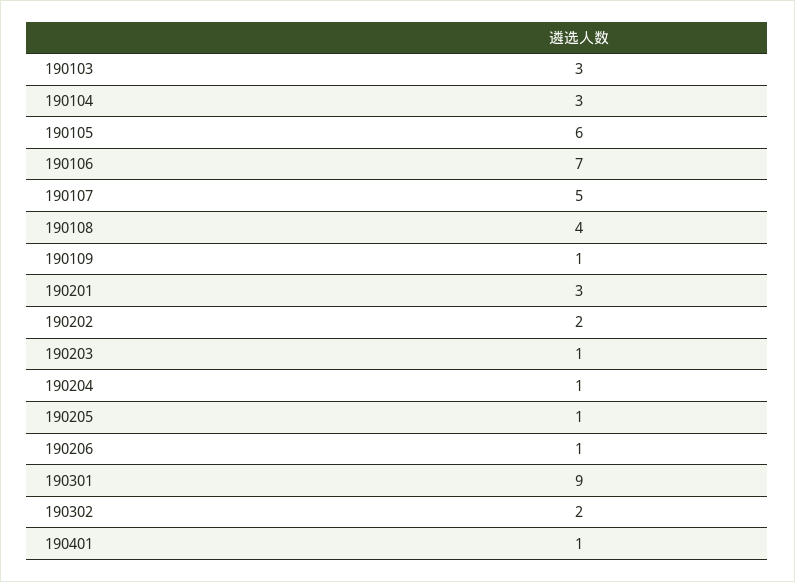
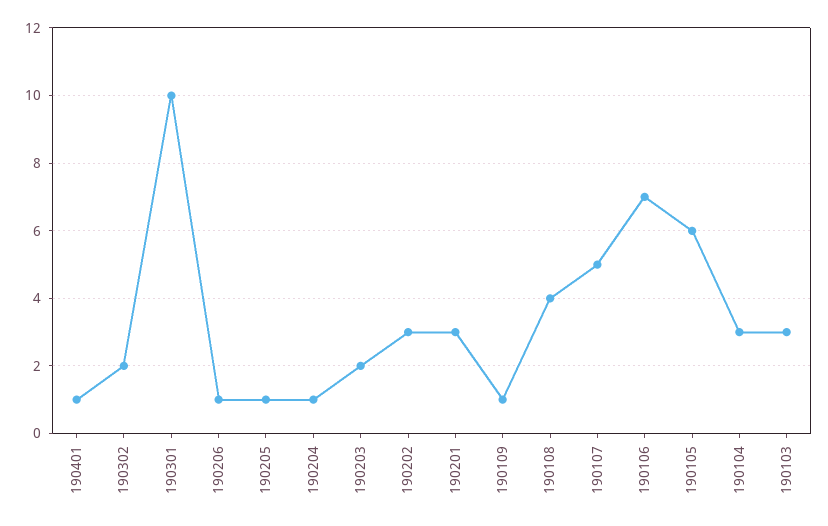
190202: 2 -> 3
190203: 1 -> 2
190301: 9 -> 10

